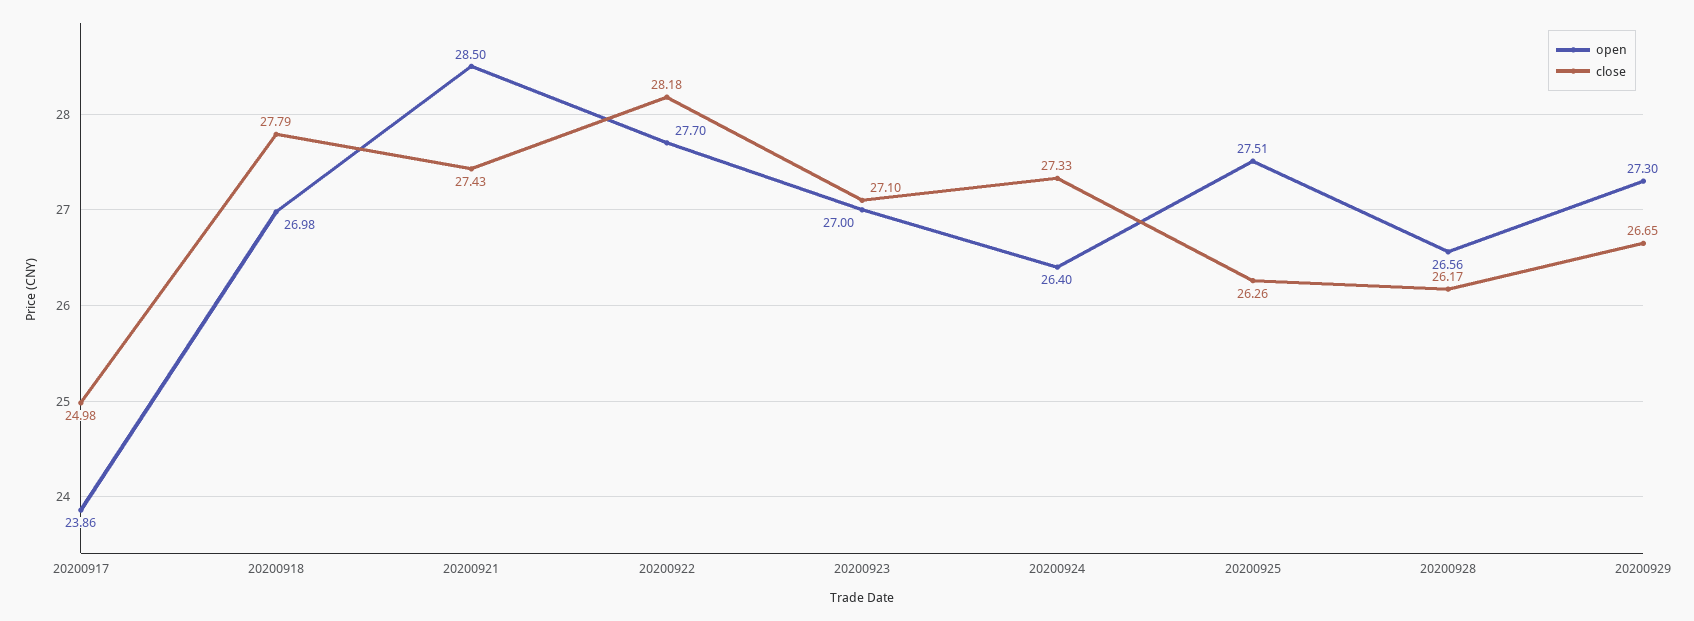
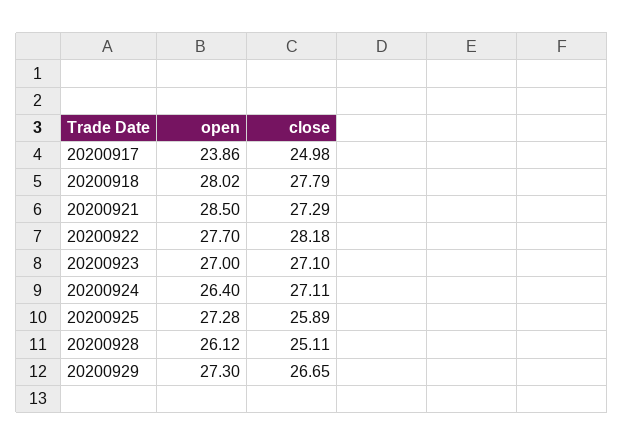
open, 20200918: 26.98 -> 28.02
close, 20200921: 27.43 -> 27.29
close, 20200924: 27.33 -> 27.11
open, 20200925: 27.51 -> 27.28
close, 20200925: 26.26 -> 25.89
open, 20200928: 26.56 -> 26.12
close, 20200928: 26.17 -> 25.11

